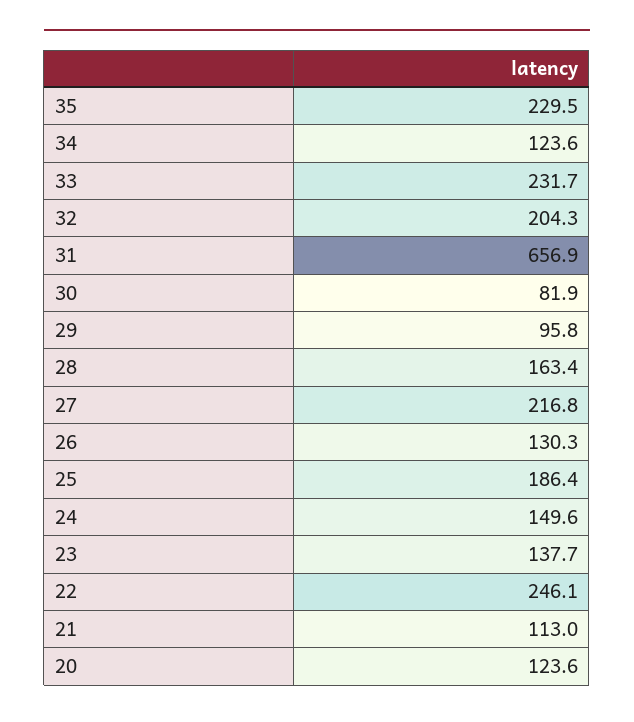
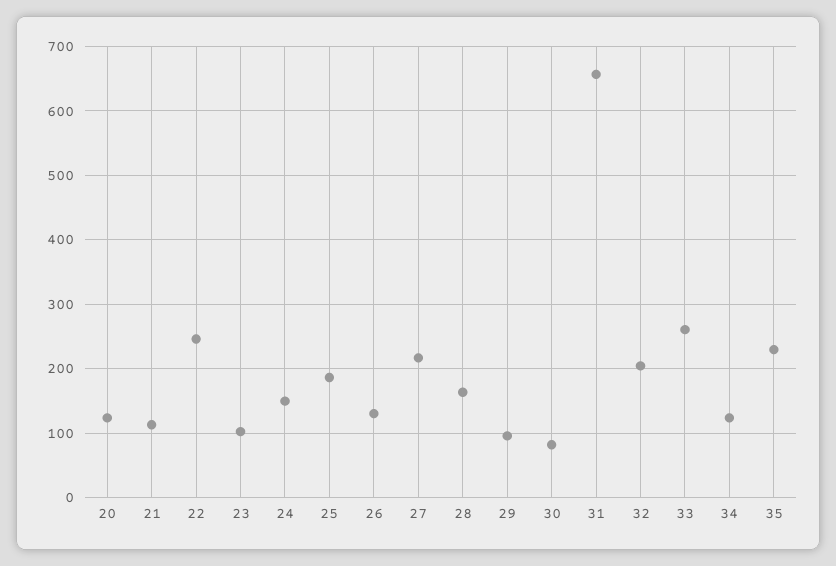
33: 231.7 -> 260
23: 137.7 -> 100

